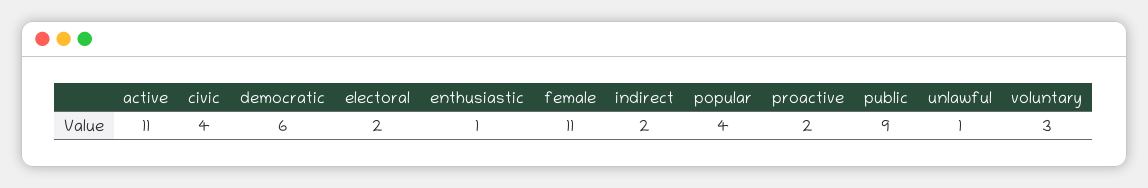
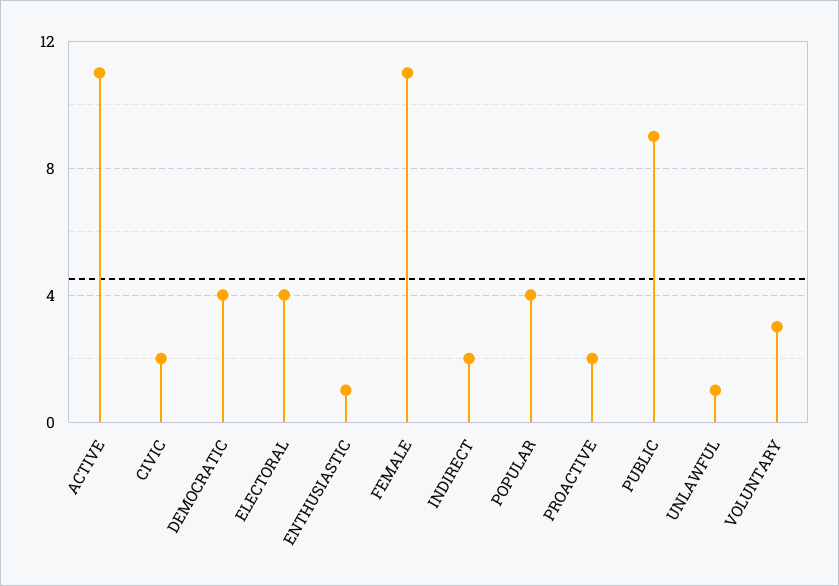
civic: 4 -> 2
democratic: 6 -> 4
electoral: 2 -> 4

